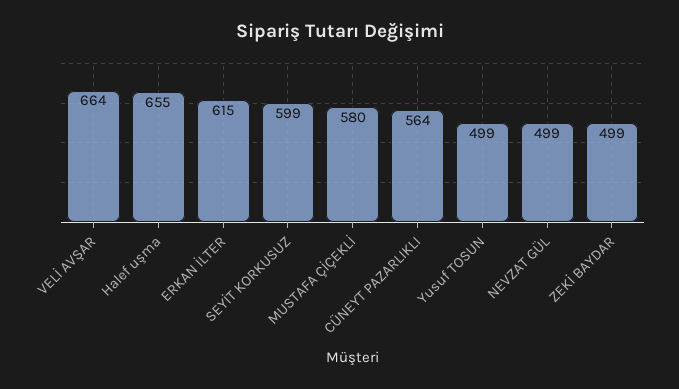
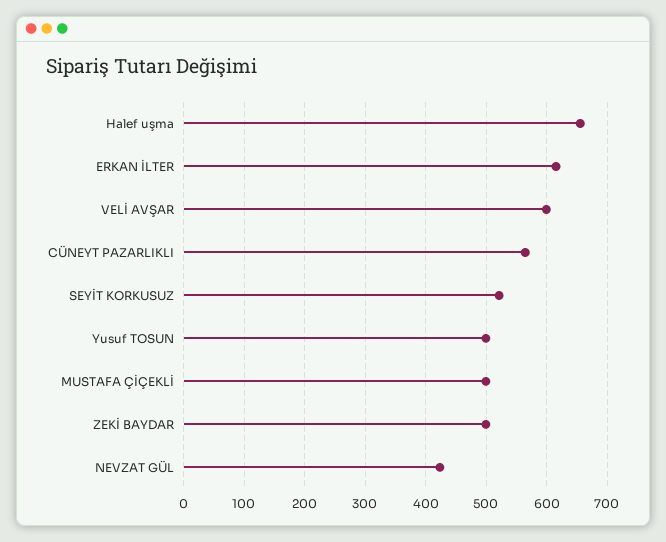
VELİ AVŞAR: 664 -> 600
SEYİT KORKUSUZ: 599 -> 520
MUSTAFA ÇİÇEKLİ: 580 -> 500
NEVZAT GÜL: 499 -> 420

